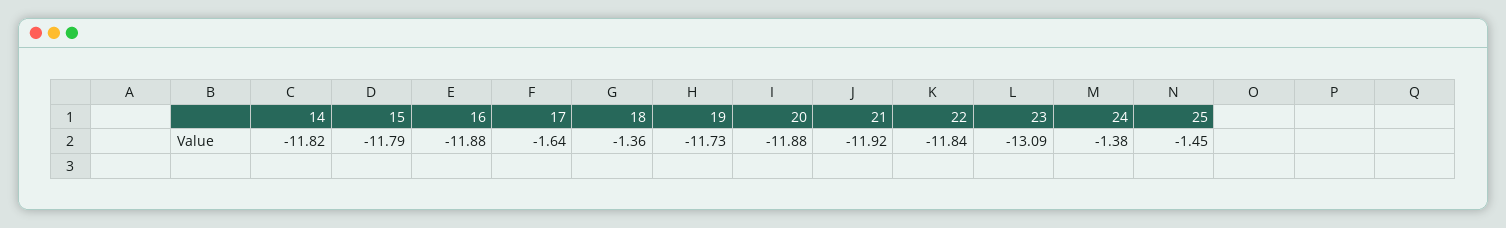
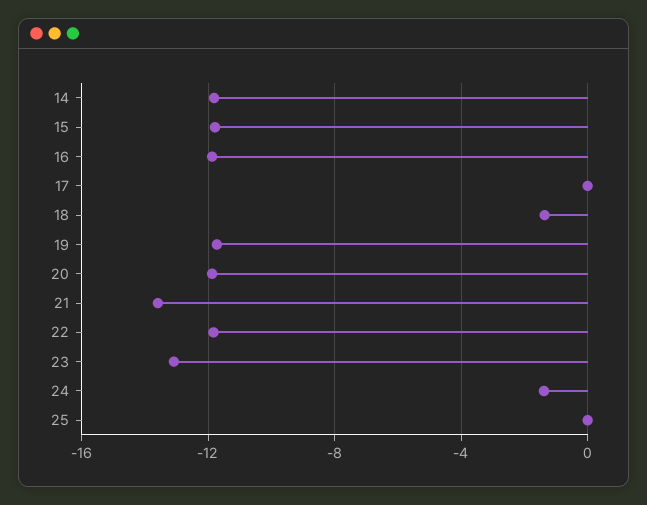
17: -1.64 -> 0
21: -11.92 -> -13.5
25: -1.45 -> 0

